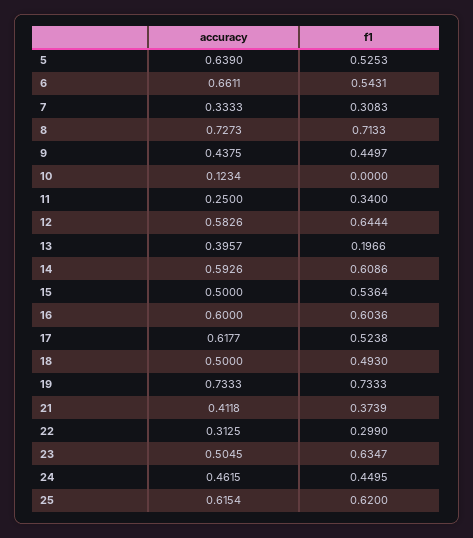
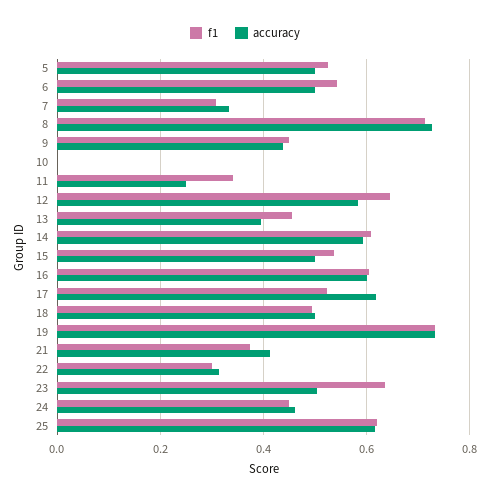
accuracy, 5: 0.639 -> 0.5
accuracy, 6: 0.6611 -> 0.5
accuracy, 10: 0.1234 -> 0
f1, 13: 0.1966 -> 0.46

